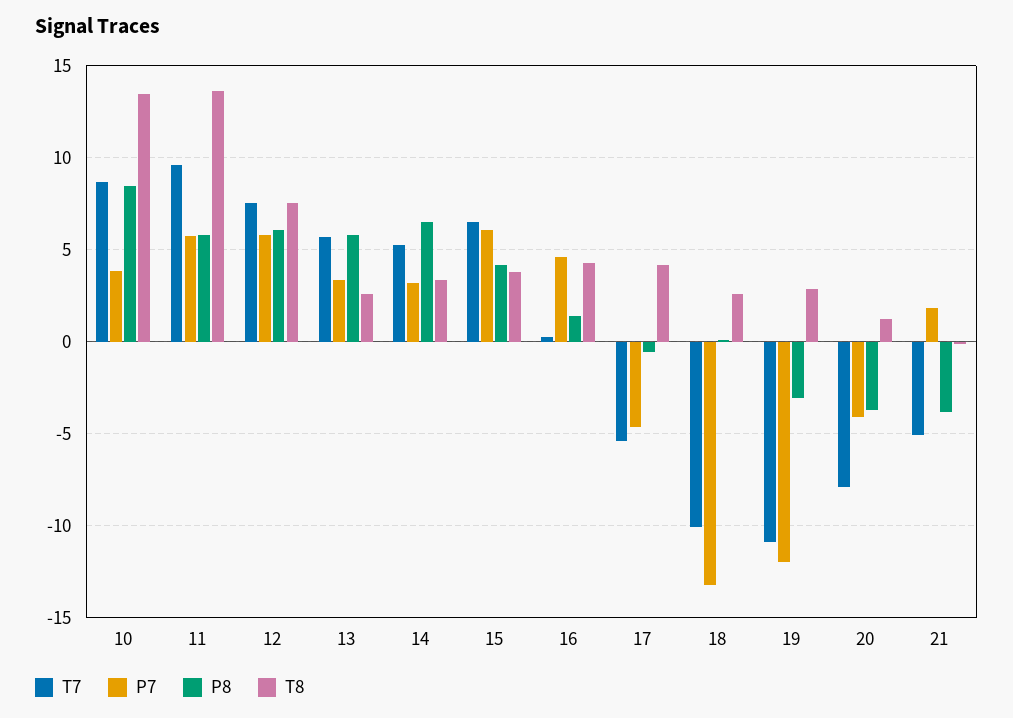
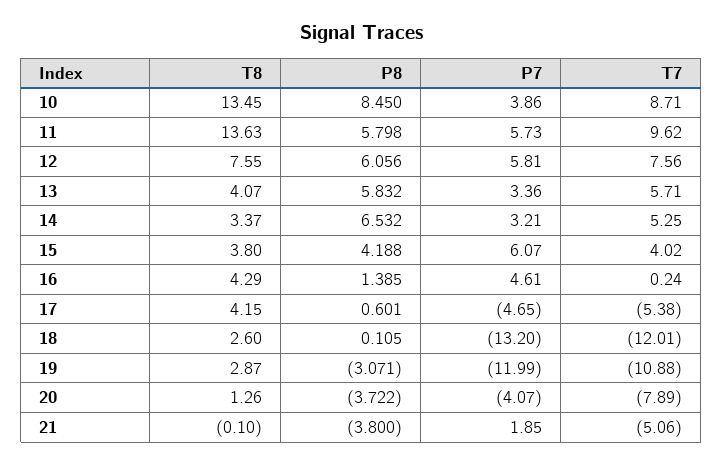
T8, 13: 2.5 -> 4.07
T7, 15: 6.5 -> 4.02
P8, 17: -0.5 -> 0.601
T7, 18: -10 -> -12.01

